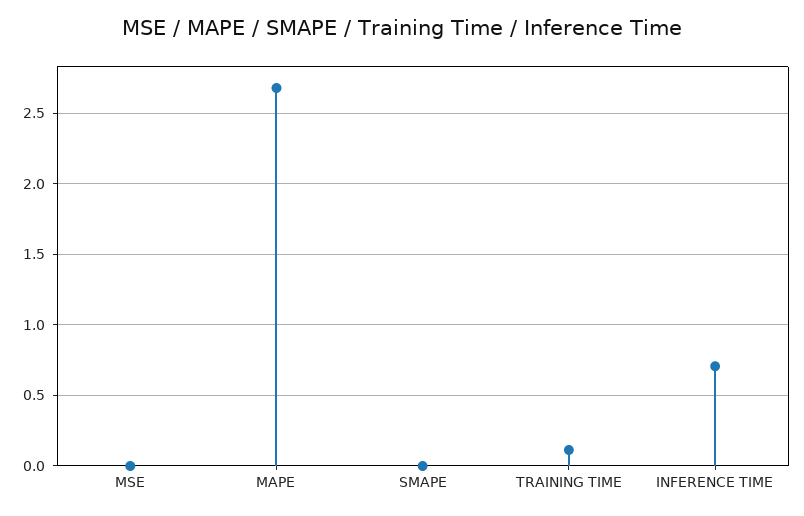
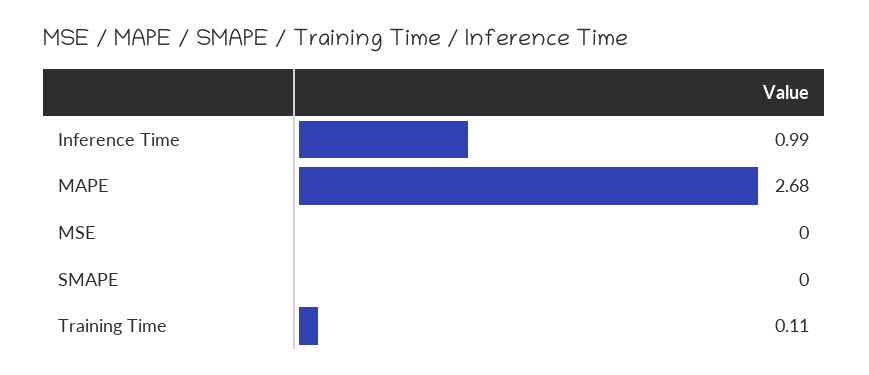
INFERENCE TIME: 0.7 -> 0.99

